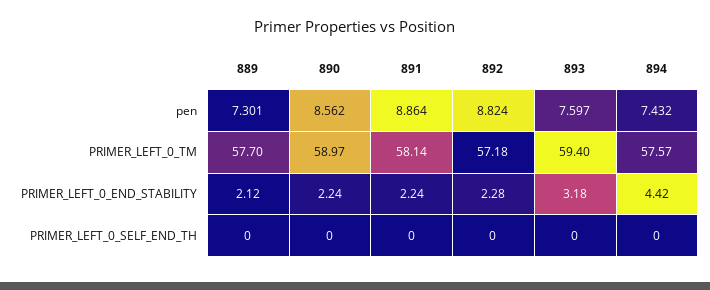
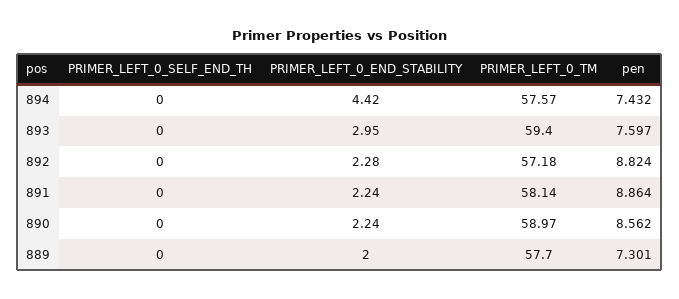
889, PRIMER_LEFT_0_END_STABILITY: 2.12 -> 2
893, PRIMER_LEFT_0_END_STABILITY: 3.18 -> 2.95

